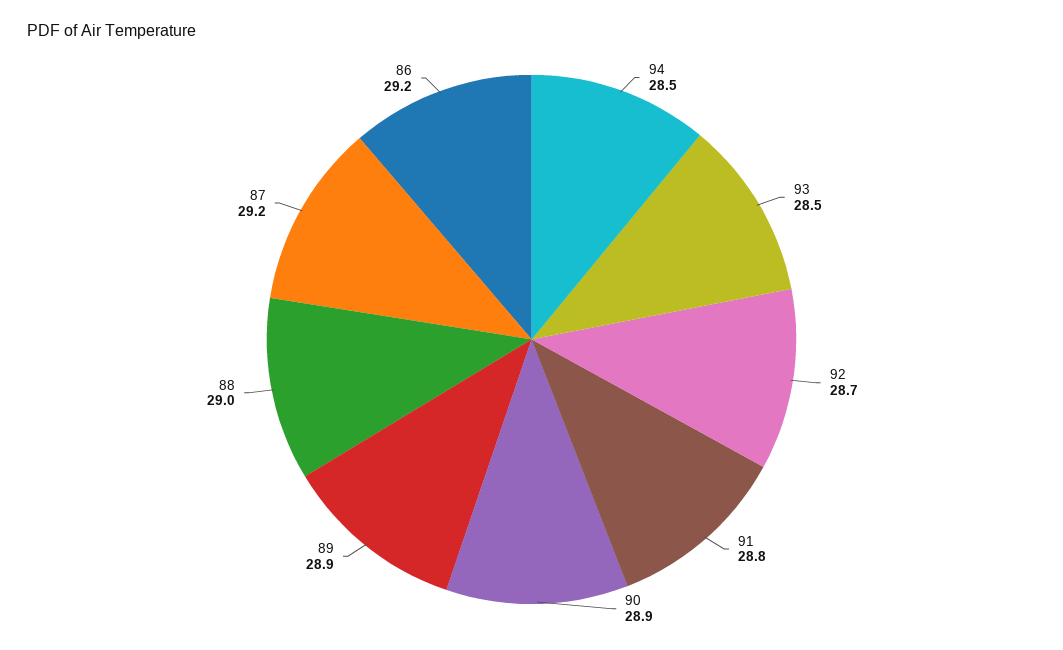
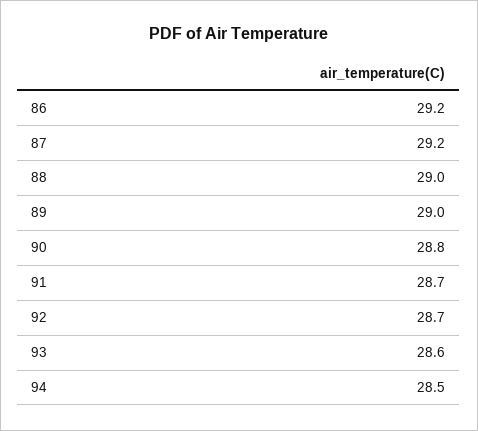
93: 28.5 -> 28.6
91: 28.8 -> 28.7
90: 28.9 -> 28.8
89: 28.9 -> 29

